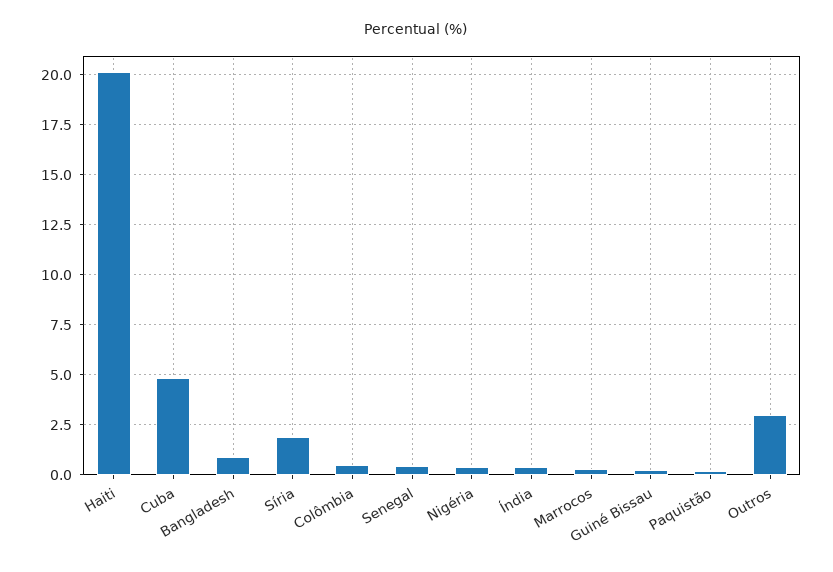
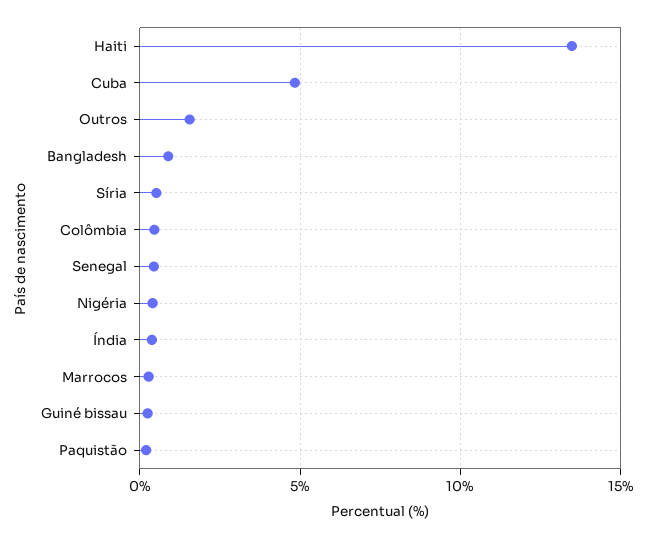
Haiti: 20 -> 13.5
Síria: 2 -> 0.5
Outros: 3 -> 1.5

